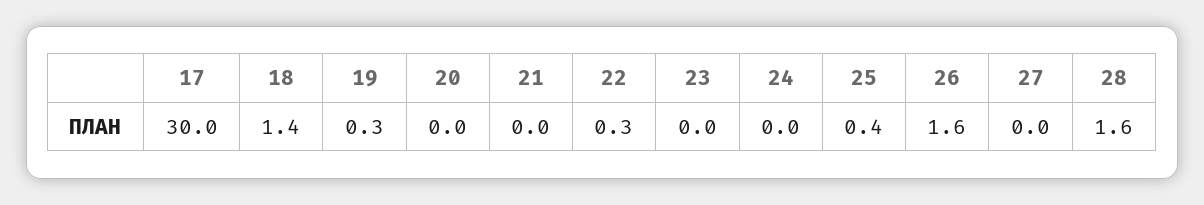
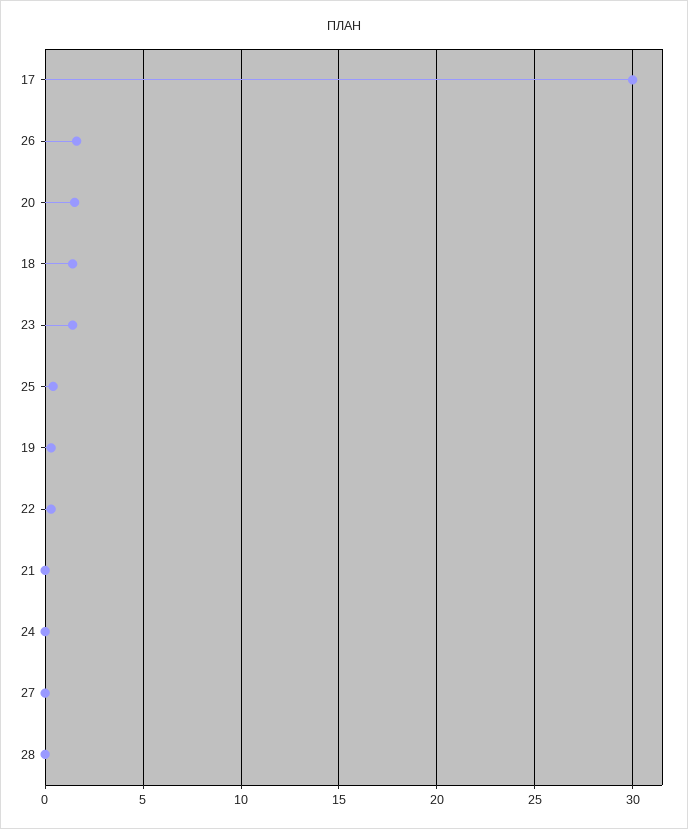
20: 0 -> 1.5
23: 0 -> 1.5
28: 1.6 -> 0

